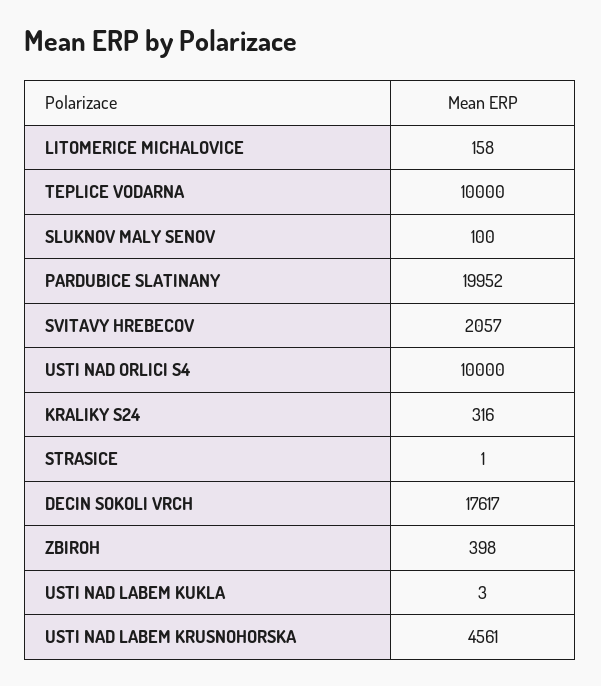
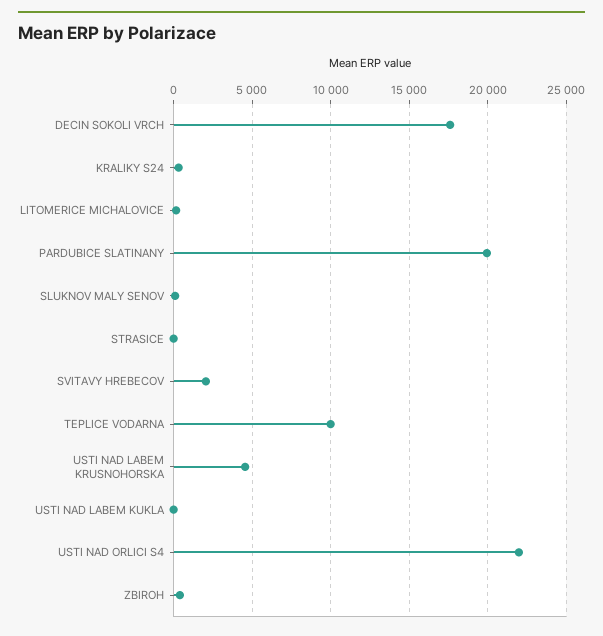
USTI NAD ORLICI S4: 10000 -> 22000

